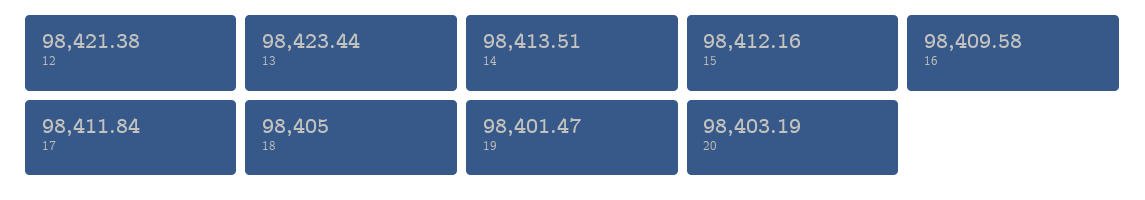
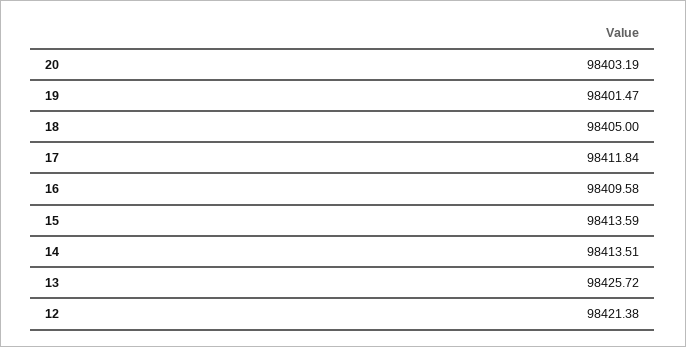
13: 98423.44 -> 98425.72
15: 98412.16 -> 98413.59

